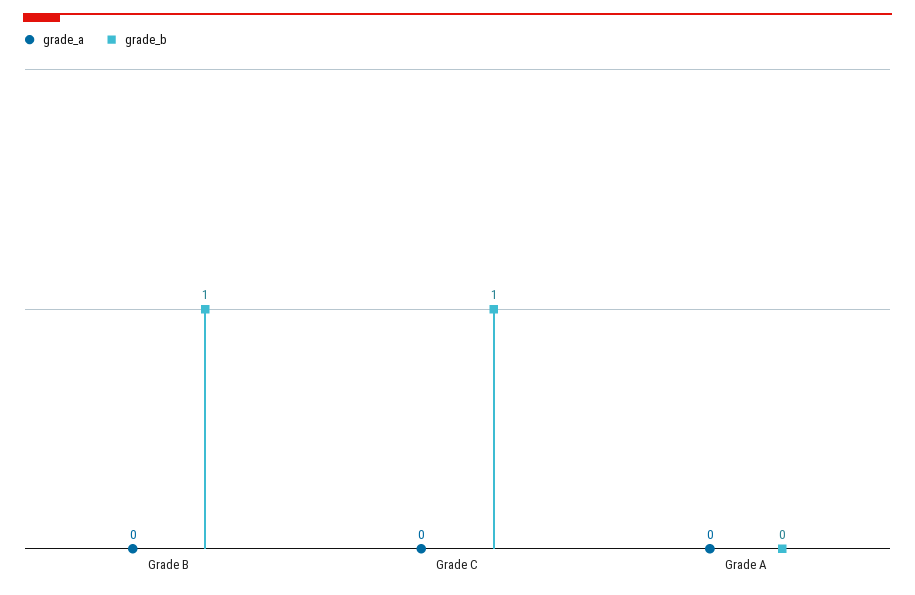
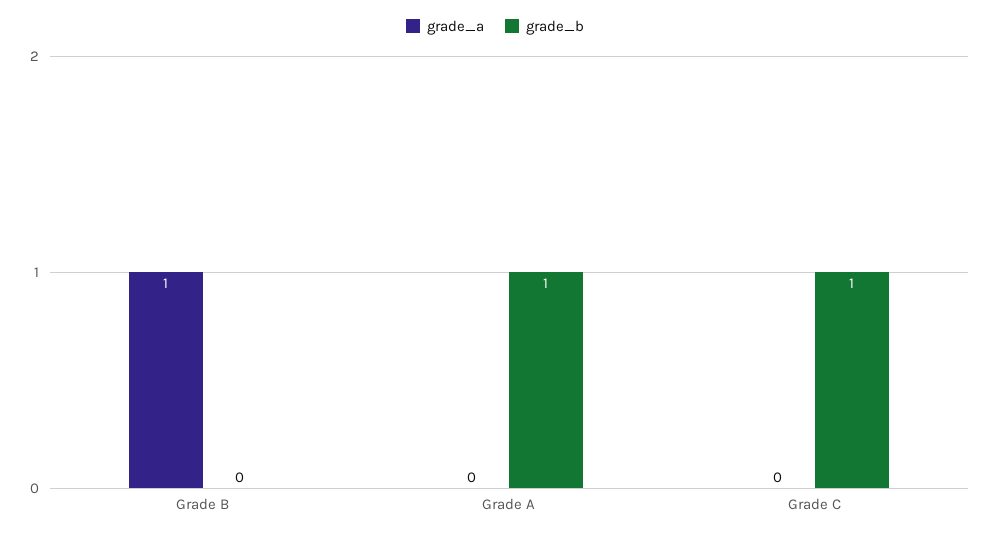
grade_a, Grade B: 0 -> 1
grade_b, Grade B: 1 -> 0
grade_b, Grade A: 0 -> 1

